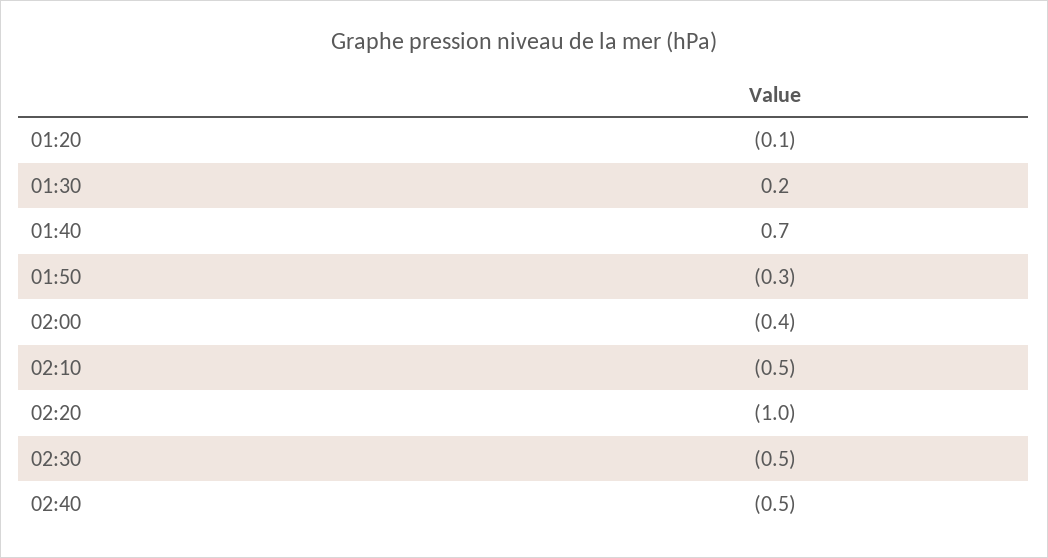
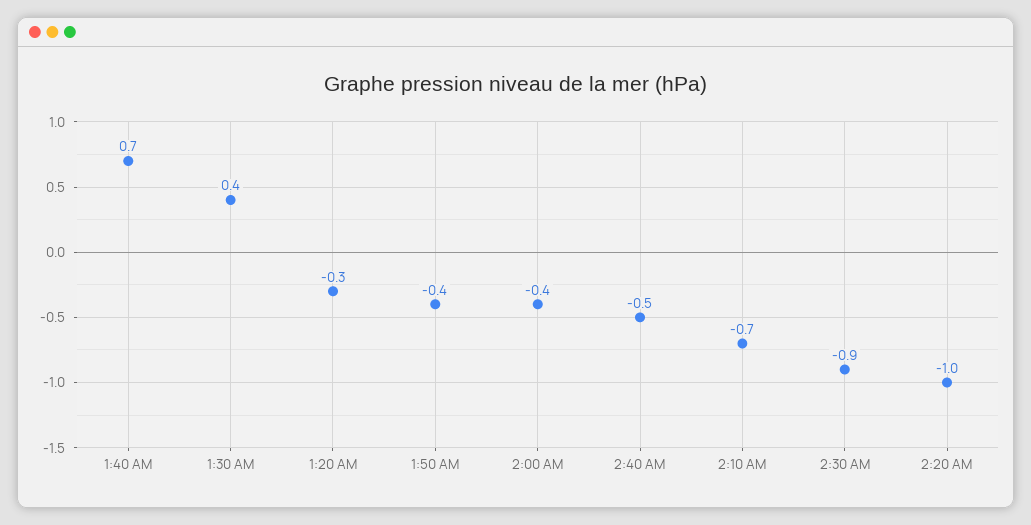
01:20: -0.1 -> -0.3
01:30: 0.2 -> 0.4
01:50: -0.3 -> -0.4
02:10: -0.5 -> -0.7
02:30: -0.5 -> -0.9

